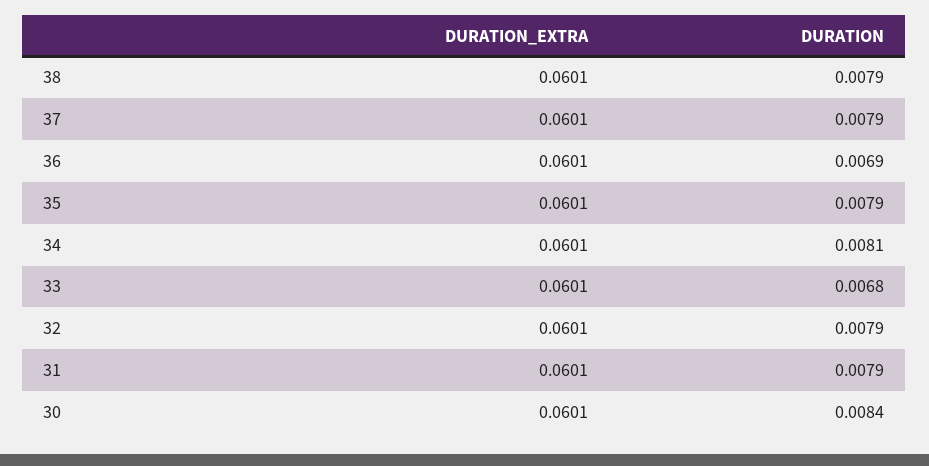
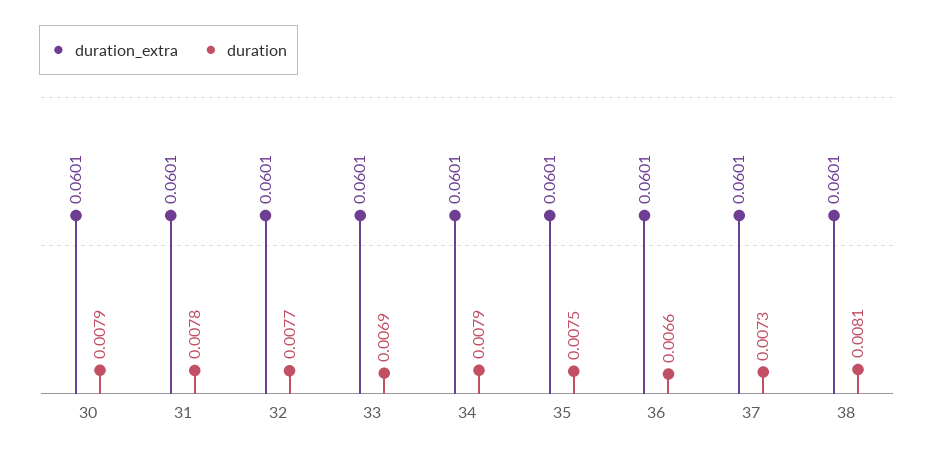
DURATION, 38: 0.0079 -> 0.0081
DURATION, 37: 0.0079 -> 0.0073
DURATION, 36: 0.0069 -> 0.0066
DURATION, 35: 0.0079 -> 0.0075
DURATION, 34: 0.0081 -> 0.0079
DURATION, 33: 0.0068 -> 0.0069
DURATION, 32: 0.0079 -> 0.0077
DURATION, 31: 0.0079 -> 0.0078
DURATION, 30: 0.0084 -> 0.0079

